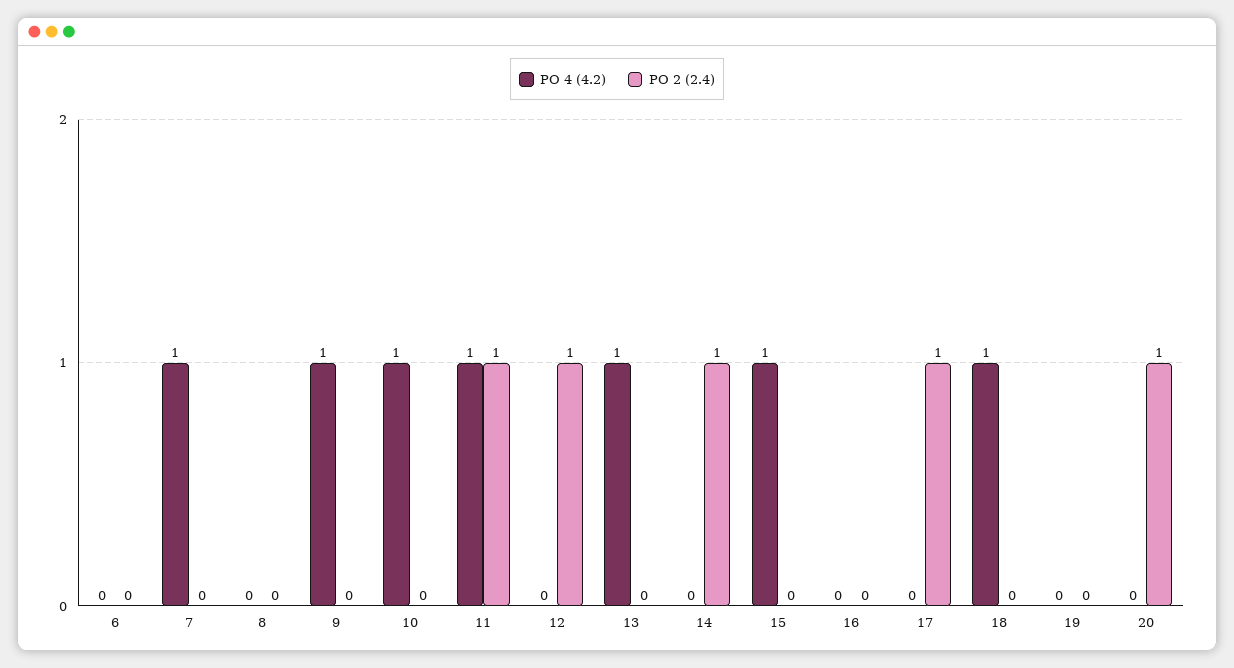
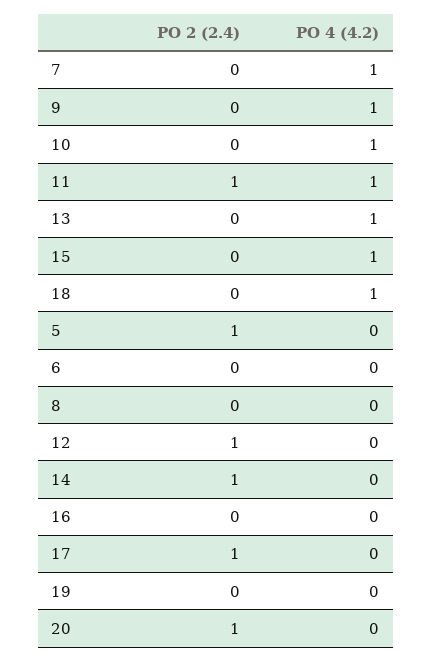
PO 2 (2.4), 5: none -> 1
PO 4 (4.2), 5: none -> 0

